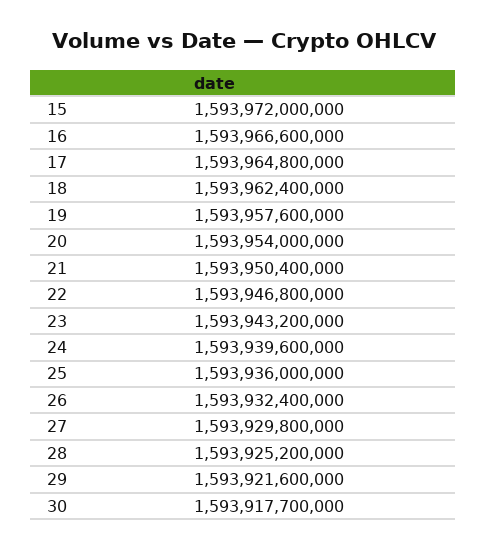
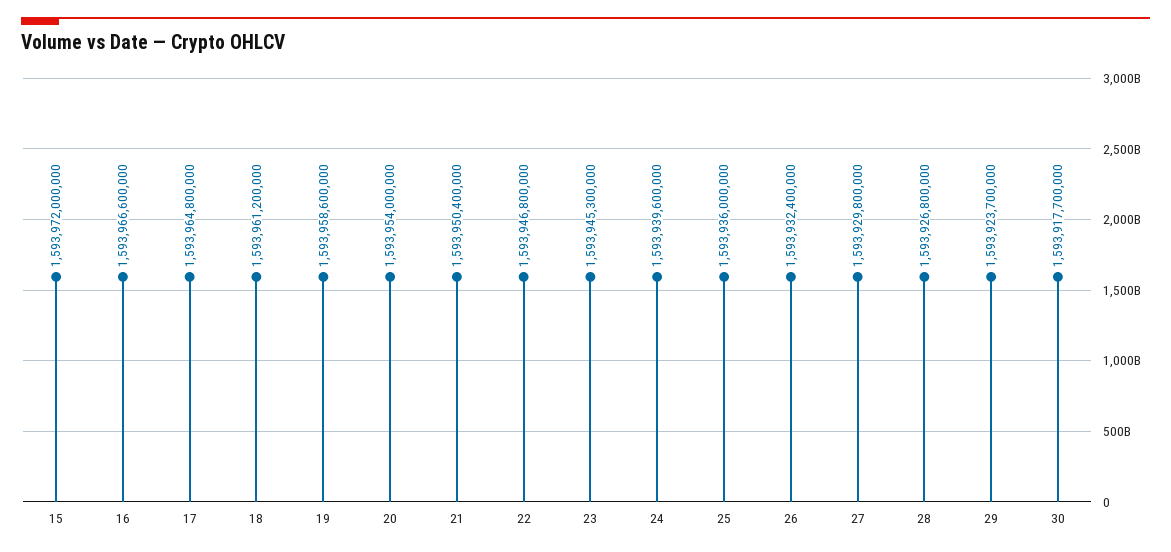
18: 1593962400000 -> 1593961200000
19: 1593957600000 -> 1593958600000
23: 1593943200000 -> 1593945300000
28: 1593925200000 -> 1593926800000
29: 1593921600000 -> 1593923700000

